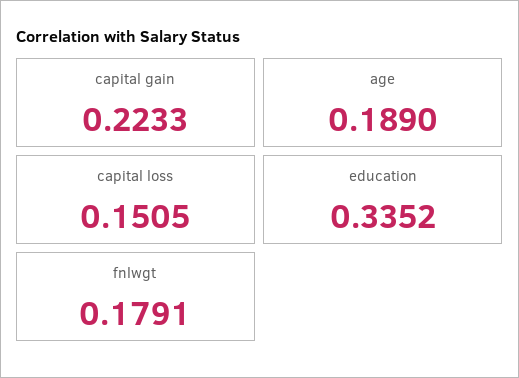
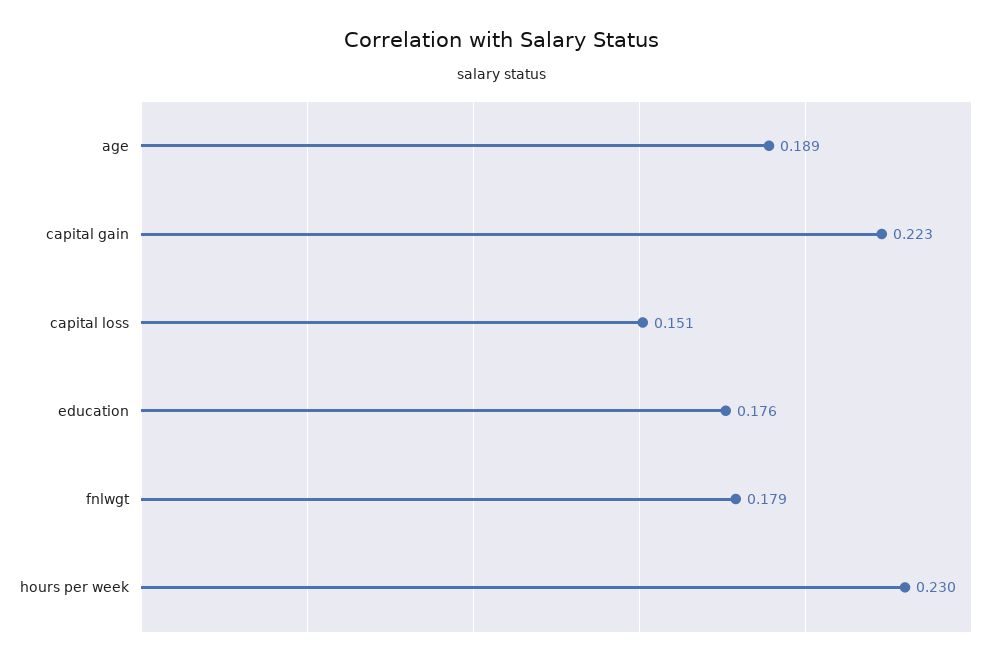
education: 0.3352 -> 0.176
hours per week: none -> 0.23

